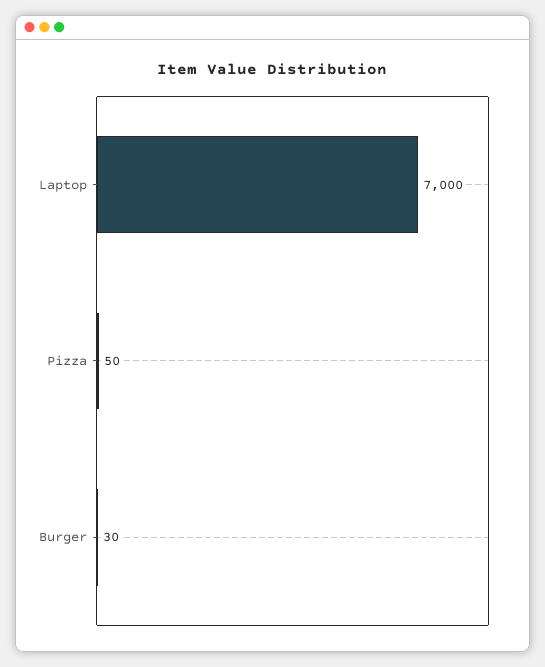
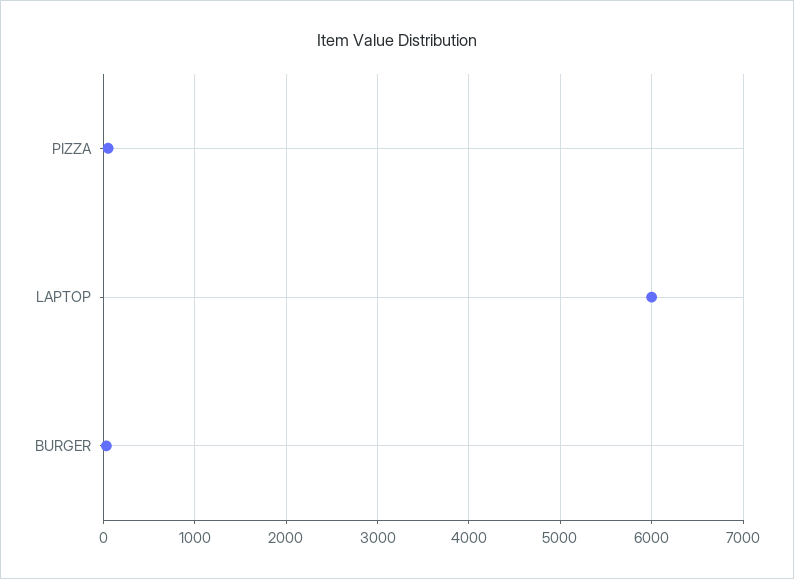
Laptop: 7000 -> 6000

